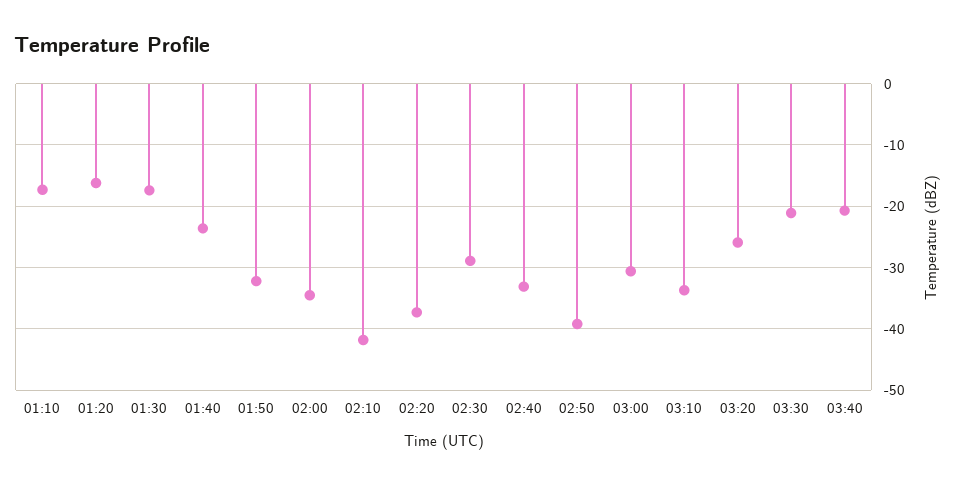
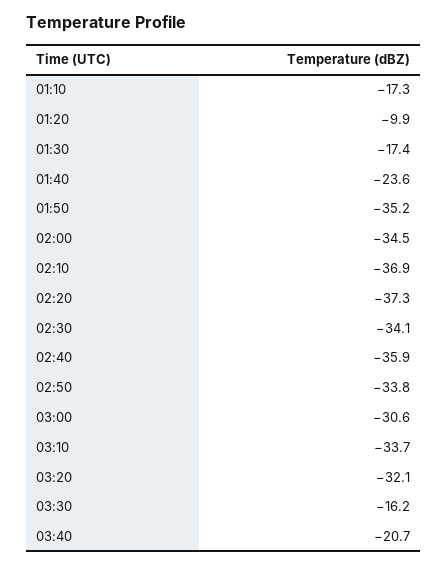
01:20: -16 -> -9.9
01:50: -32 -> -35.2
02:10: -42 -> -36.9
02:30: -29 -> -34.1
02:40: -33 -> -35.9
02:50: -39 -> -33.8
03:20: -26 -> -32.1
03:30: -21 -> -16.2

